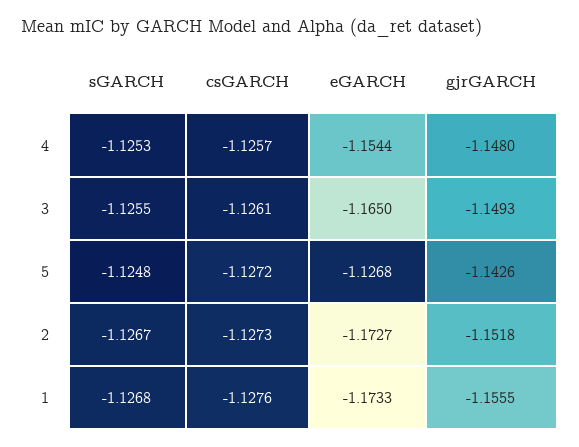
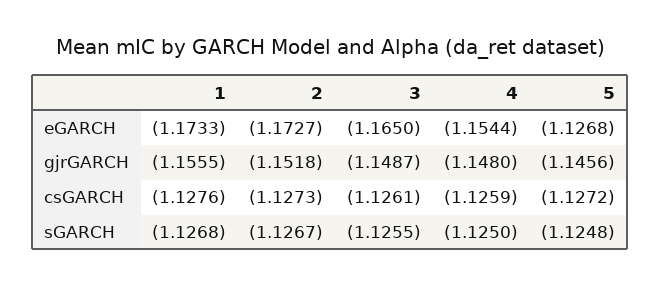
sGARCH, 4: -1.1253 -> -1.125
csGARCH, 4: -1.1257 -> -1.1259
gjrGARCH, 3: -1.1493 -> -1.1487
gjrGARCH, 5: -1.1426 -> -1.1456

